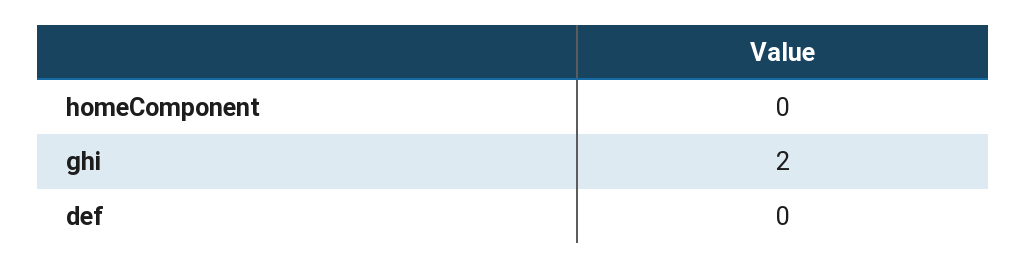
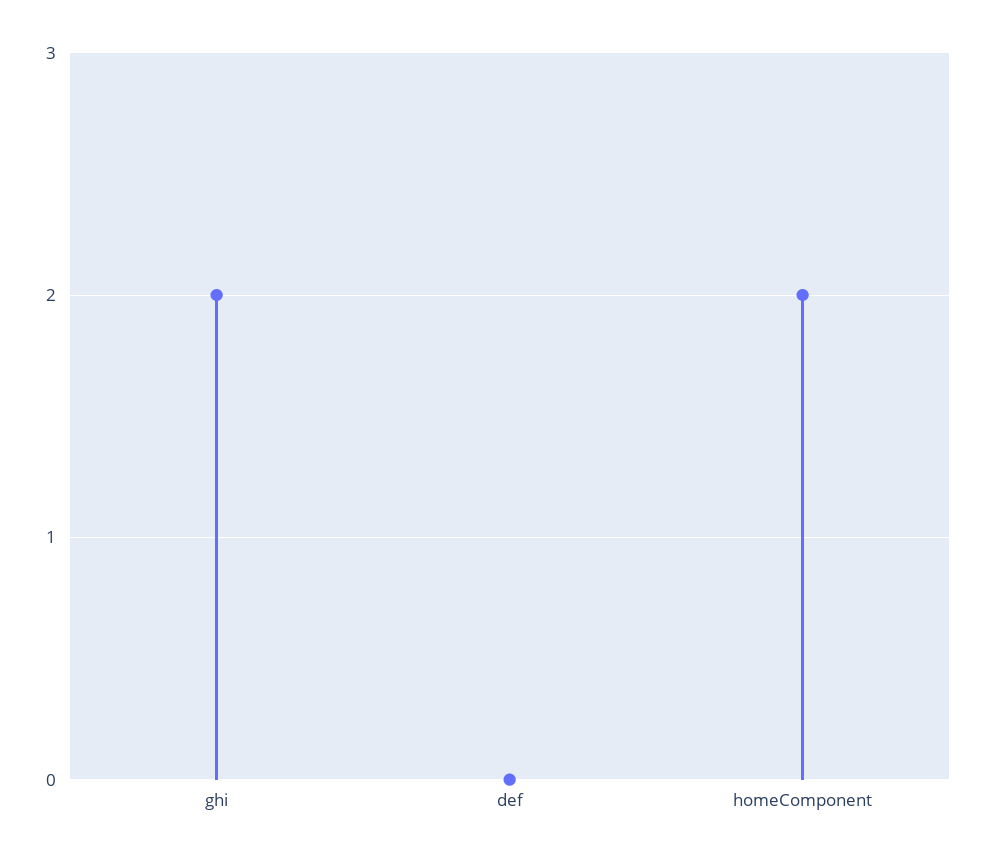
homeComponent: 0 -> 2

